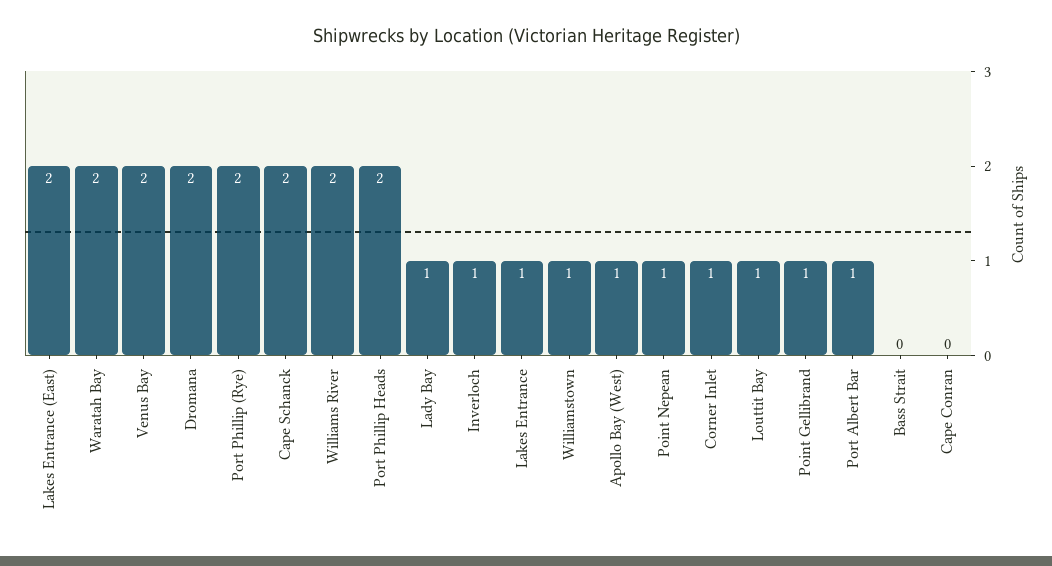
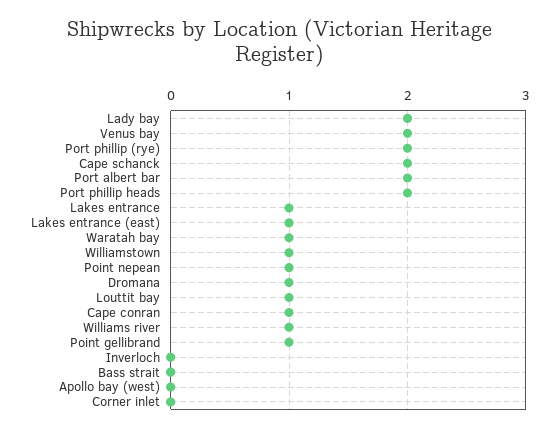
Lakes Entrance (East): 2 -> 1
Waratah Bay: 2 -> 1
Dromana: 2 -> 1
Williams River: 2 -> 1
Lady Bay: 1 -> 2
Inverloch: 1 -> 0
Apollo Bay (West): 1 -> 0
Corner Inlet: 1 -> 0
Port Albert Bar: 1 -> 2
Cape Conran: 0 -> 1

